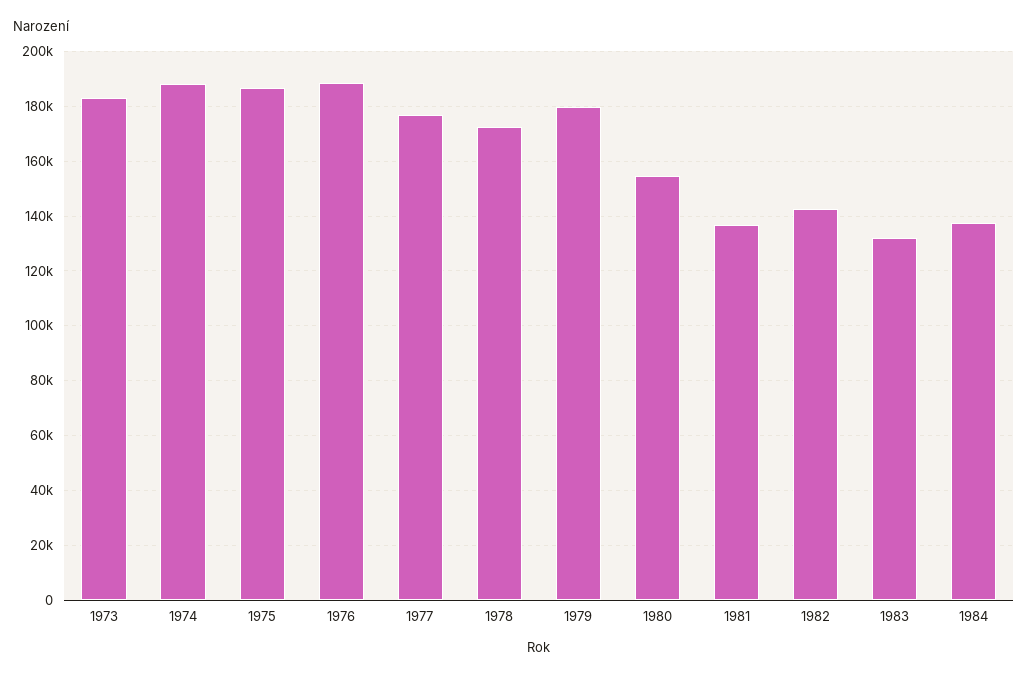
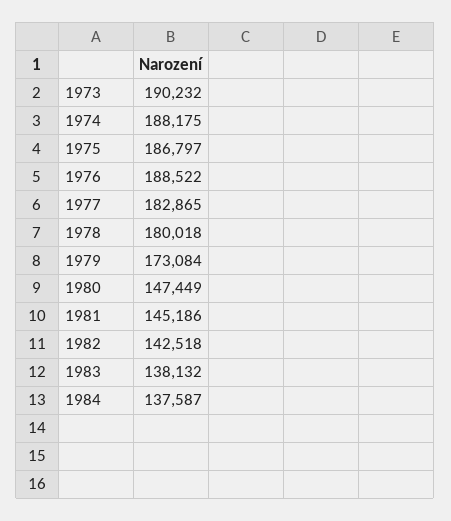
1973: 182500 -> 190232
1977: 177500 -> 182865
1978: 172500 -> 180018
1979: 180000 -> 173084
1980: 155000 -> 147449
1981: 137500 -> 145186
1983: 132500 -> 138132

